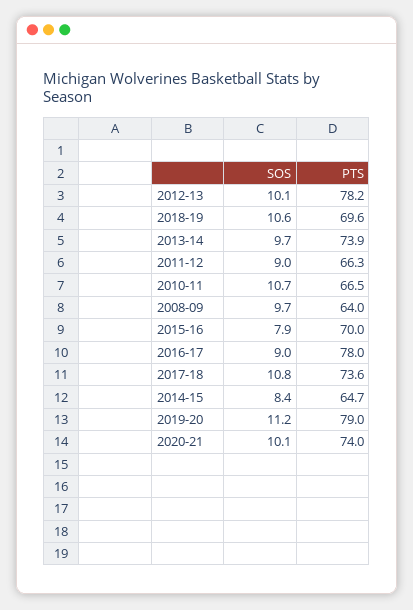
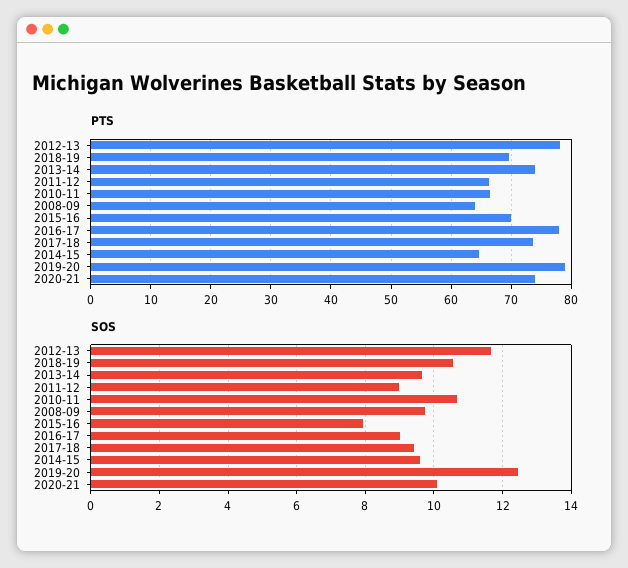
SOS, 2012-13: 10.1 -> 11.6
SOS, 2017-18: 10.8 -> 9.4
SOS, 2014-15: 8.4 -> 9.6
SOS, 2019-20: 11.2 -> 12.4

